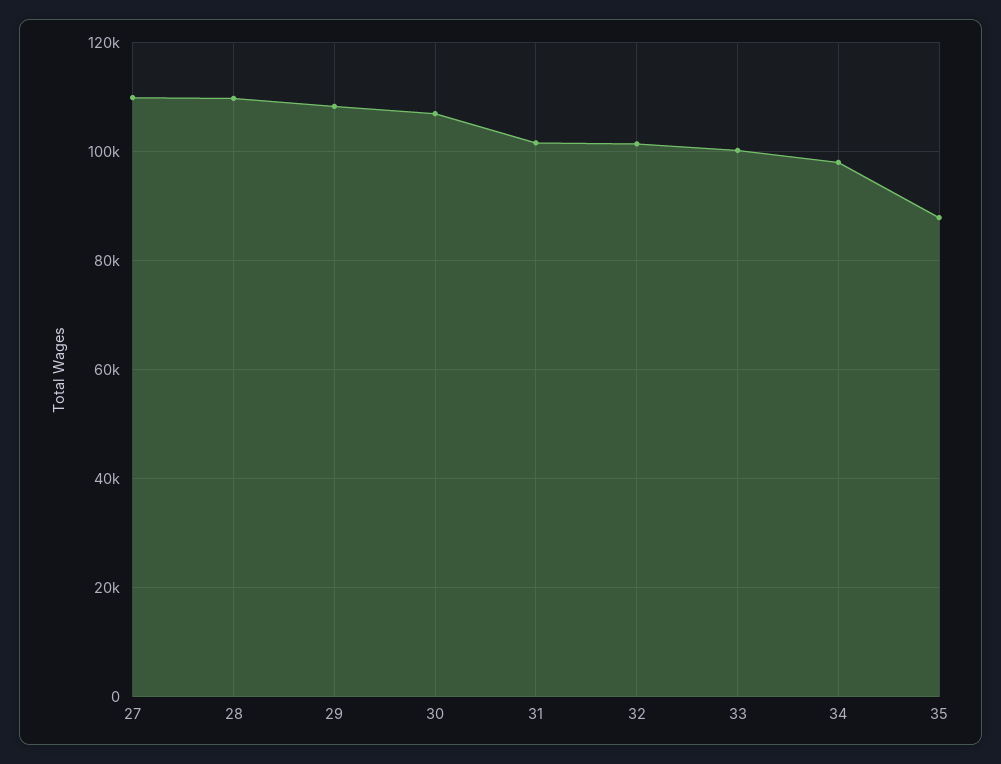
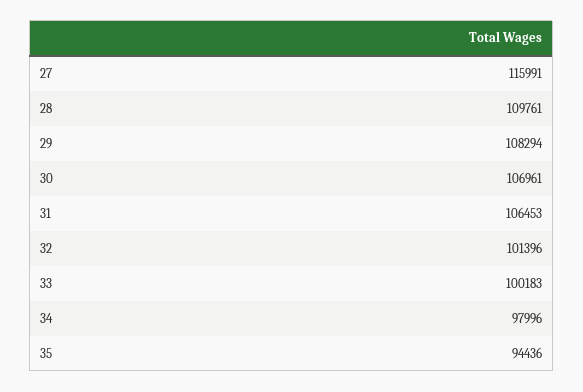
27: 110000 -> 115991
31: 102000 -> 106453
35: 88000 -> 94436

